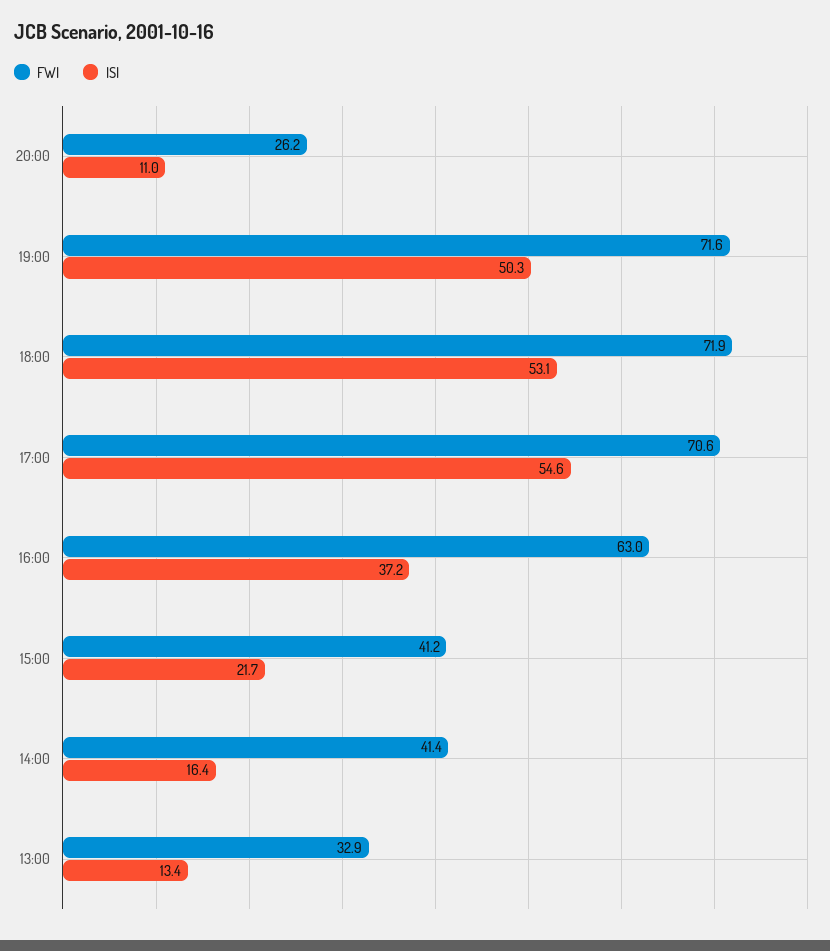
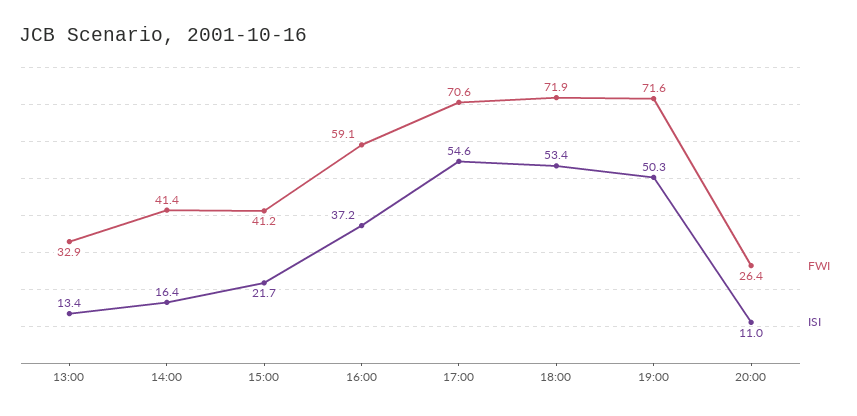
FWI, 20:00: 26.2 -> 26.4
ISI, 18:00: 53.1 -> 53.4
FWI, 16:00: 63 -> 59.1

